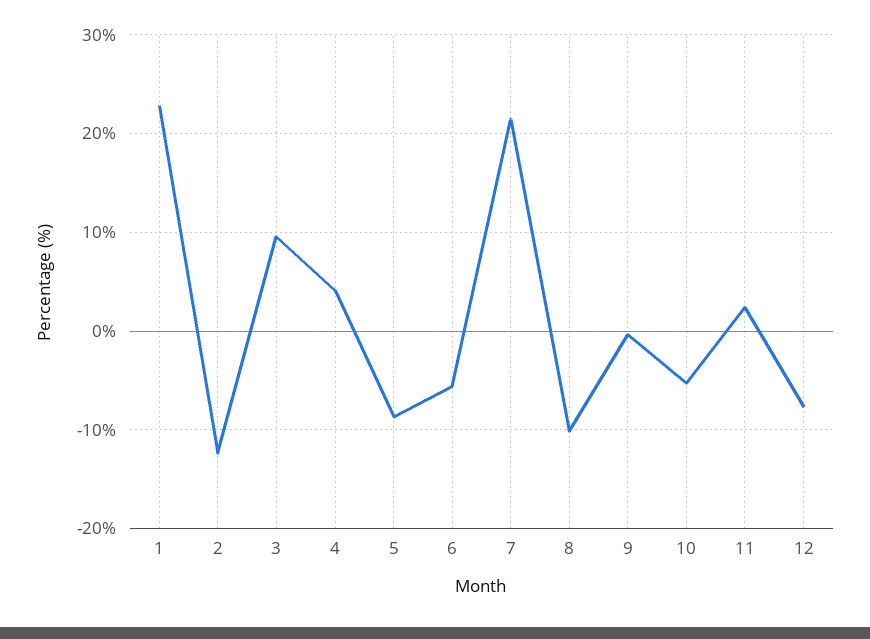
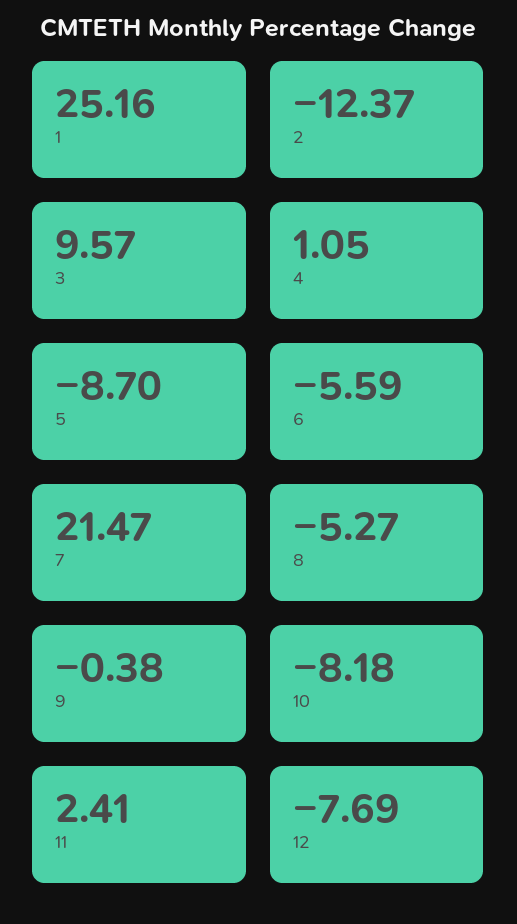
1: 23 -> 25.16
4: 4 -> 1.05
8: -10 -> -5.27
10: -5 -> -8.18

